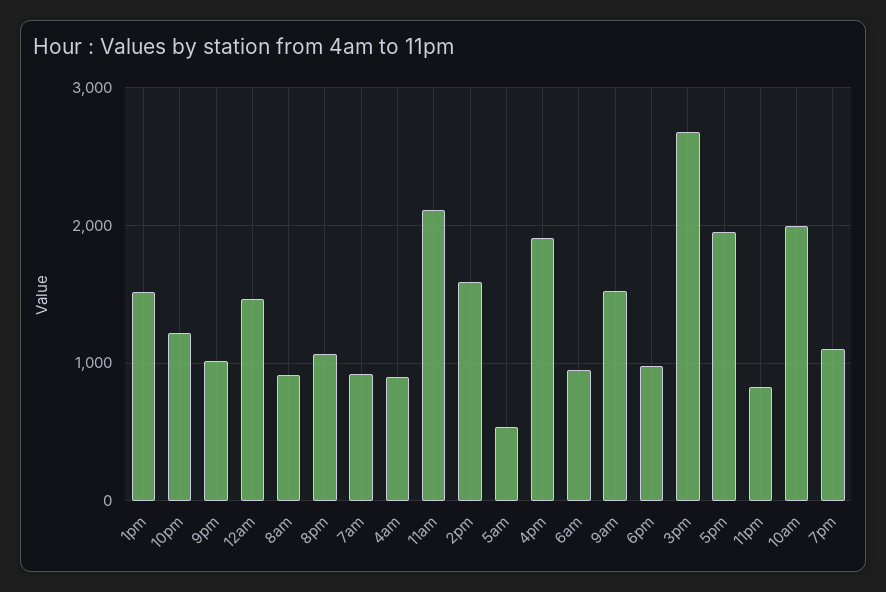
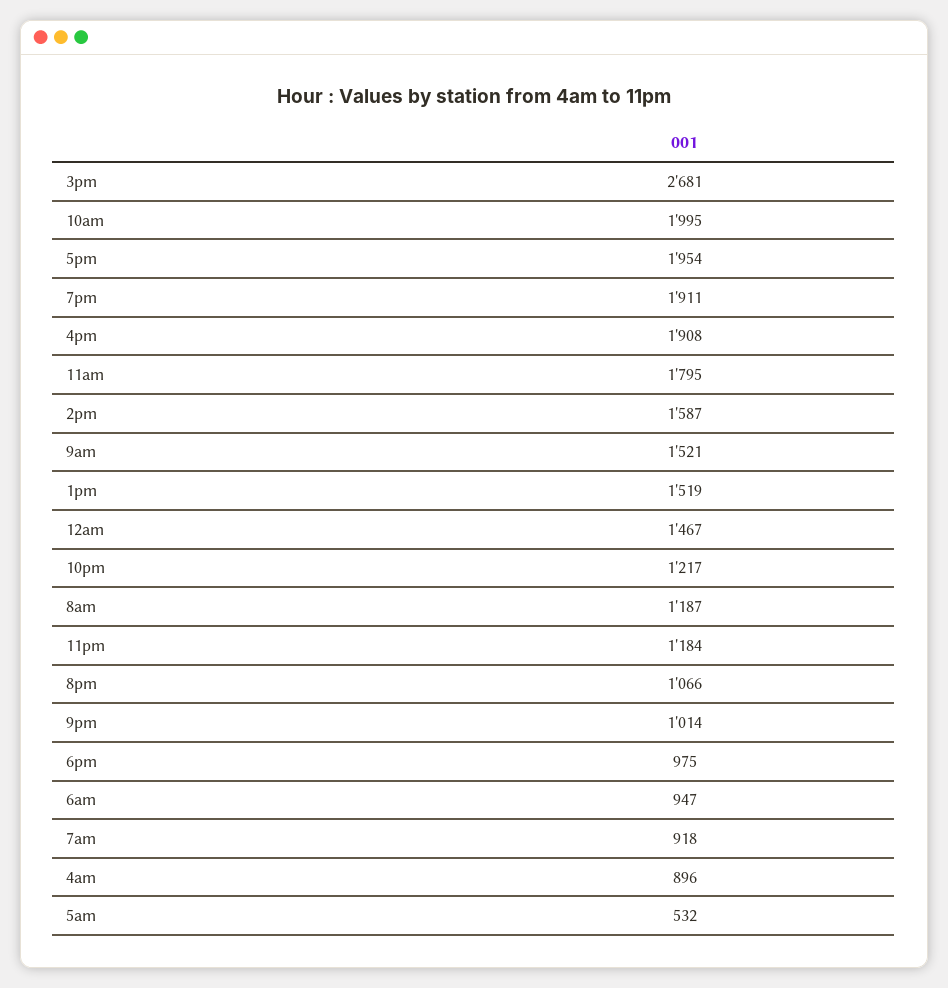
8am: 900 -> 1187
11am: 2100 -> 1795
11pm: 800 -> 1184
7pm: 1100 -> 1911

